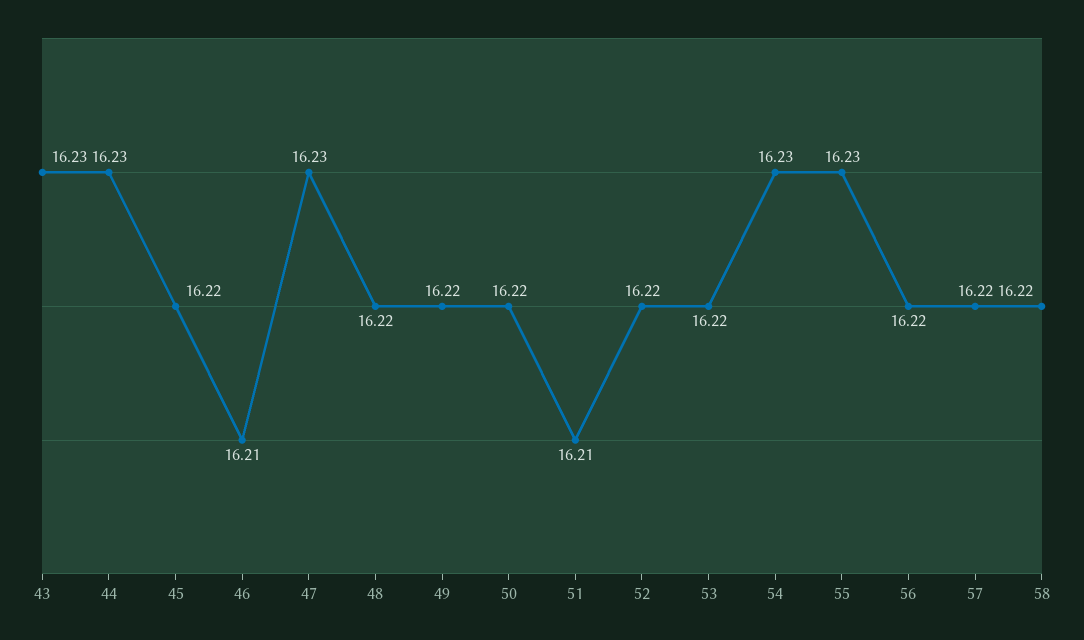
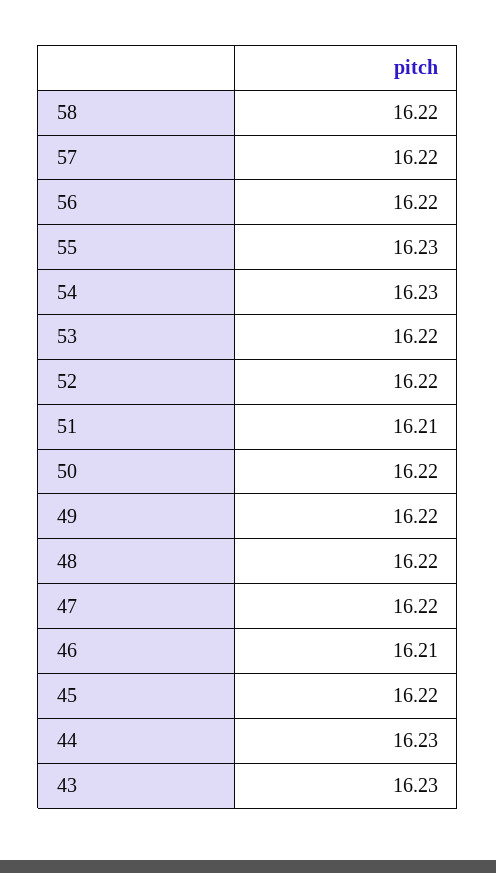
47: 16.23 -> 16.22

